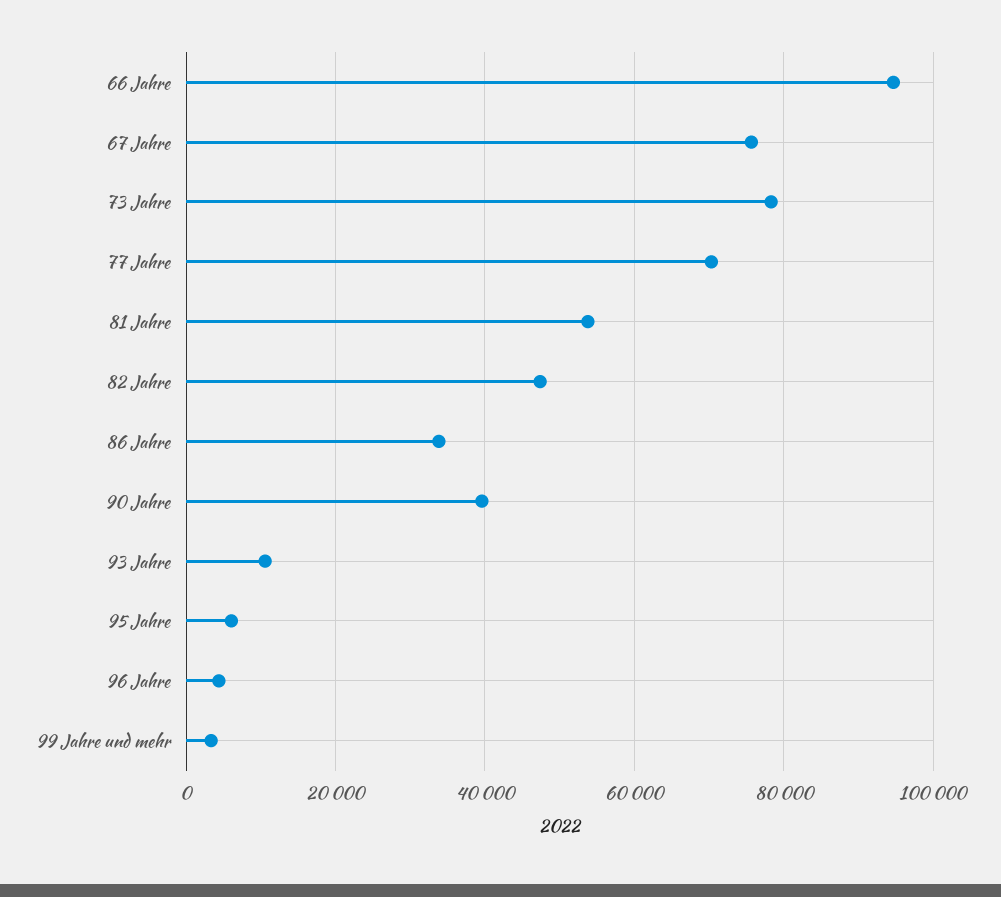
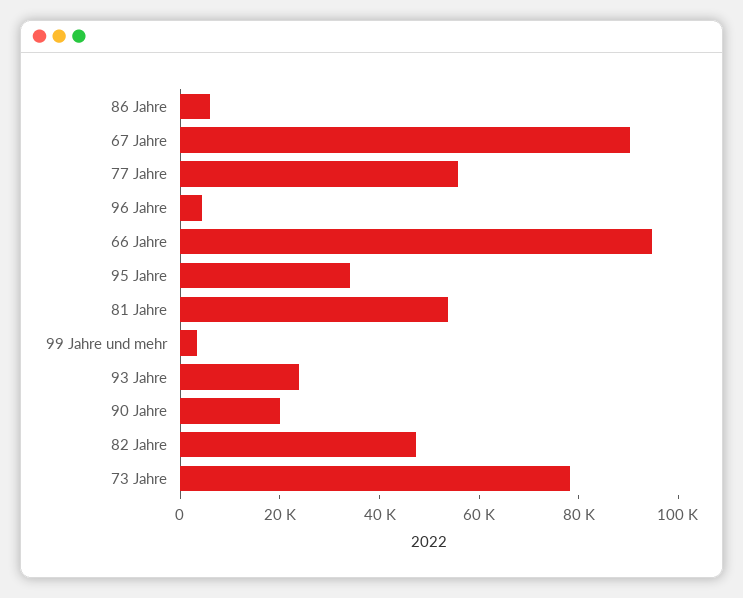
67 Jahre: 76000 -> 90000
77 Jahre: 70000 -> 55000
86 Jahre: 34000 -> 5000
90 Jahre: 40000 -> 20000
93 Jahre: 10000 -> 25000
95 Jahre: 6000 -> 35000

